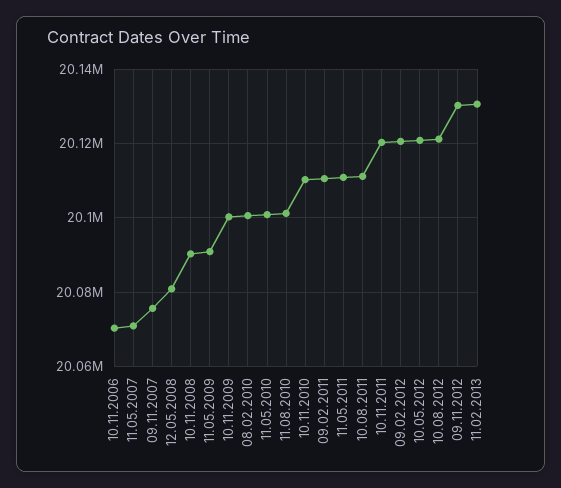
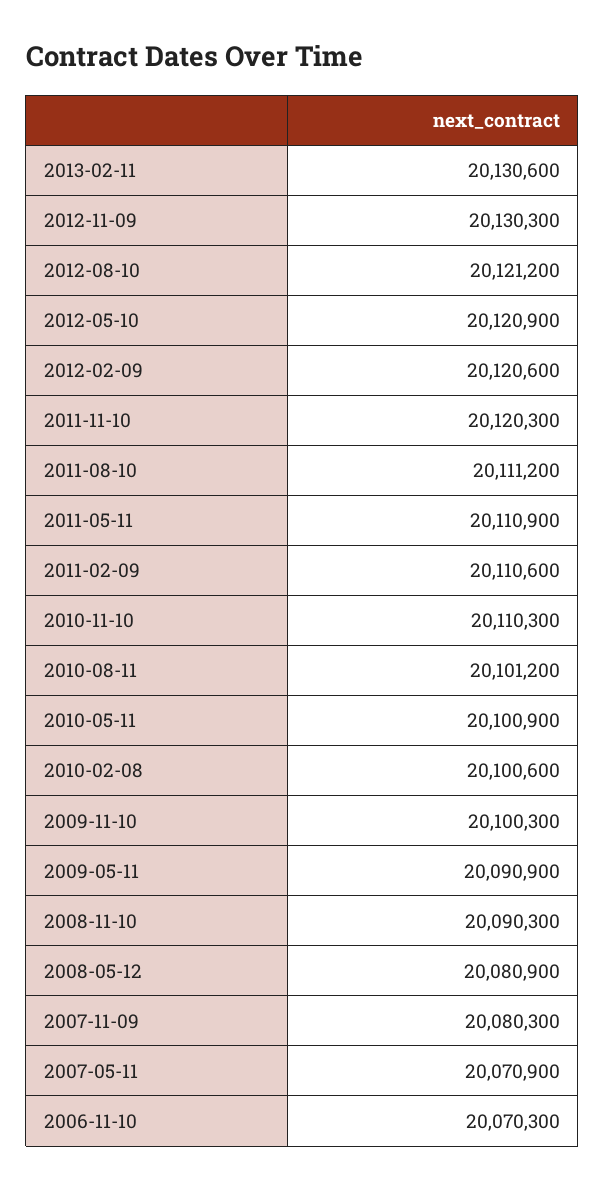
09.11.2007: 20076000 -> 20080300

